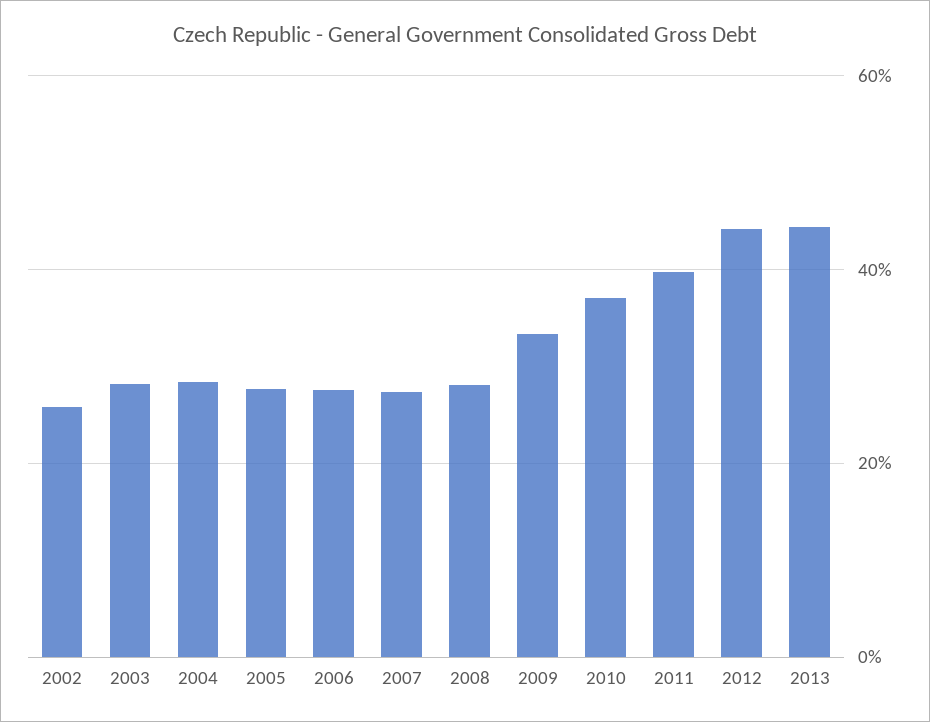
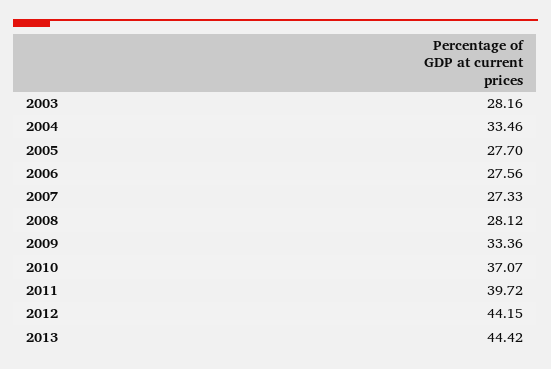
2002: 26 -> none
2004: 28 -> 33.46

